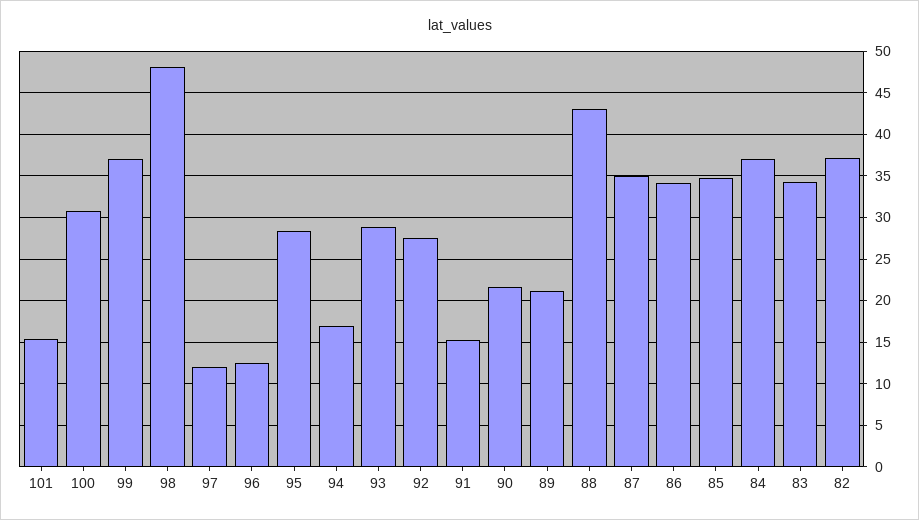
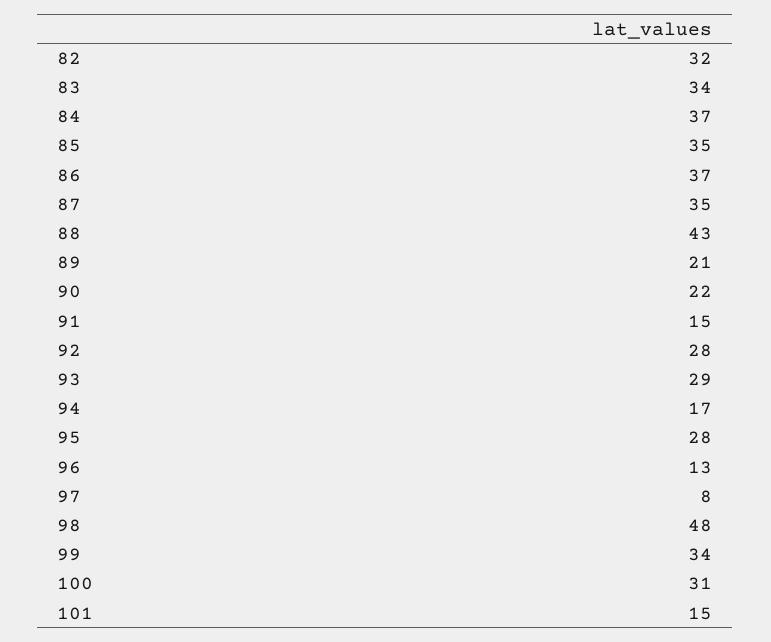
99: 37 -> 34
97: 12 -> 8
86: 34 -> 37
82: 37 -> 32

